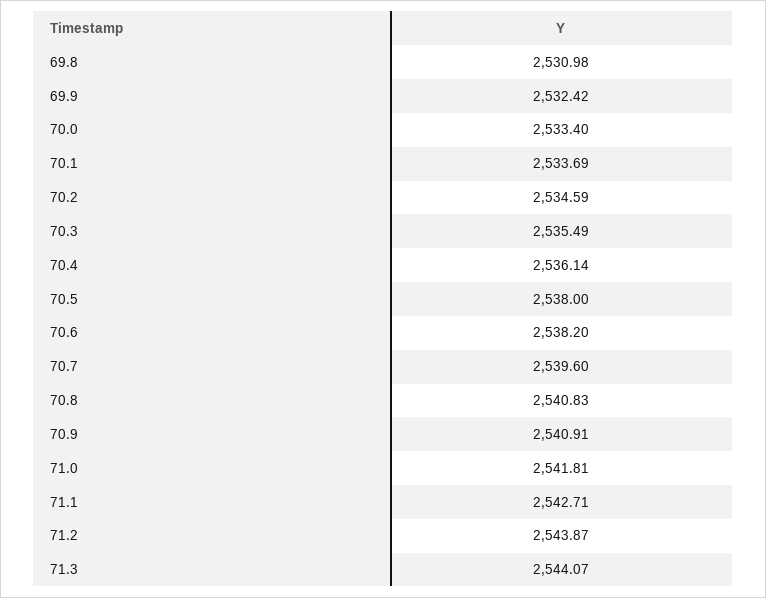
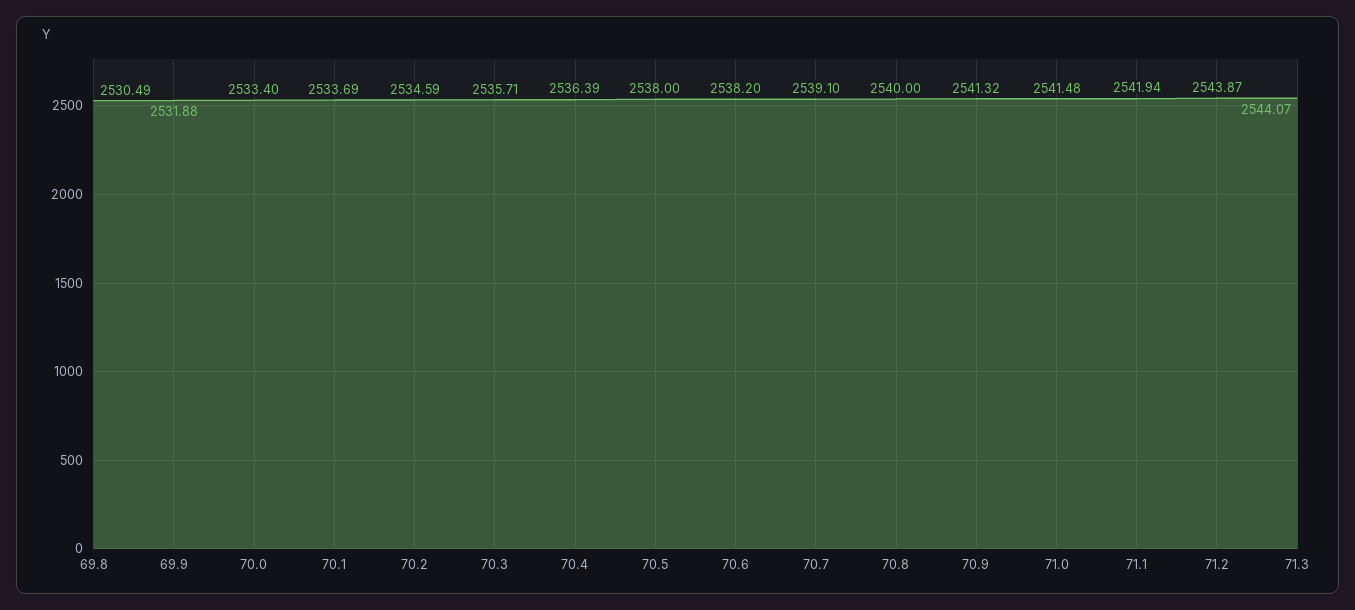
69.8: 2530.98 -> 2530.49
69.9: 2532.42 -> 2531.88
70.3: 2535.49 -> 2535.71
70.4: 2536.14 -> 2536.39
70.7: 2539.6 -> 2539.1
70.8: 2540.83 -> 2540
70.9: 2540.91 -> 2541.32
71.0: 2541.81 -> 2541.48
71.1: 2542.71 -> 2541.94

